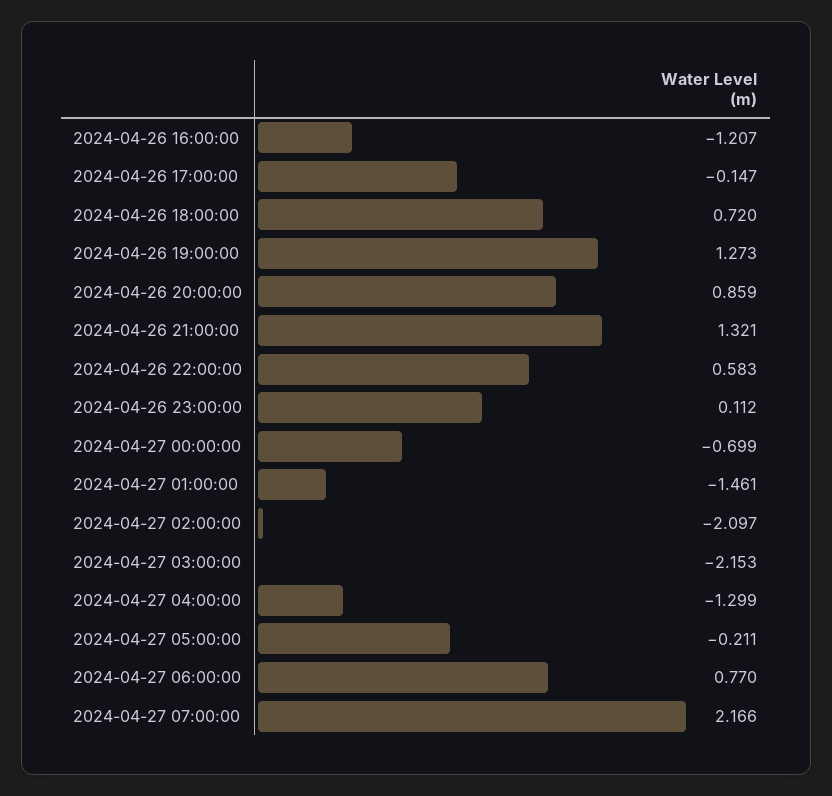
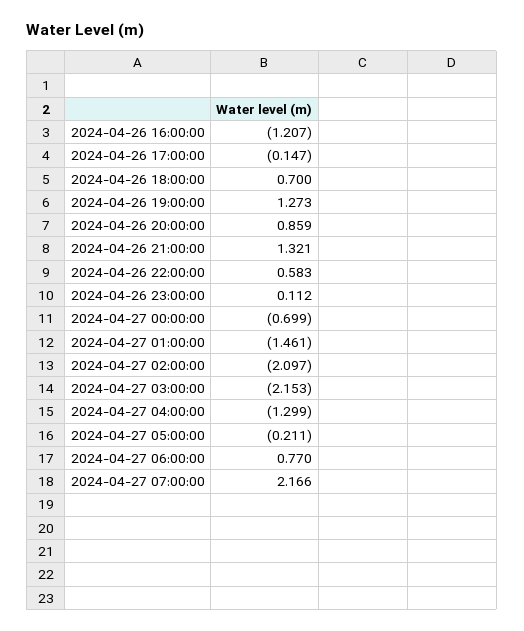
2024-04-26 18:00:00: 0.72 -> 0.7

